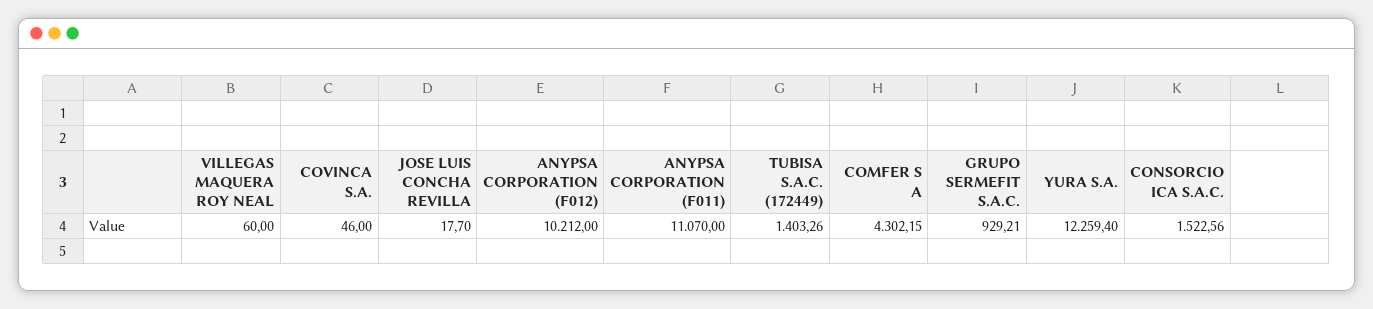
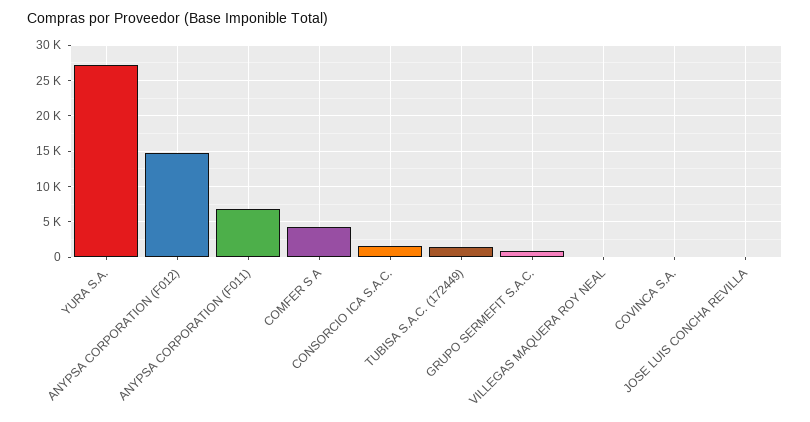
ANYPSA CORPORATION (F012): 10212 -> 15000
ANYPSA CORPORATION (F011): 11070 -> 7000
YURA S.A.: 12259.4 -> 27000

